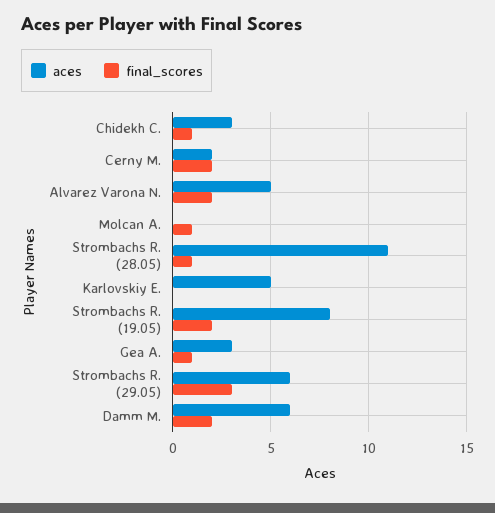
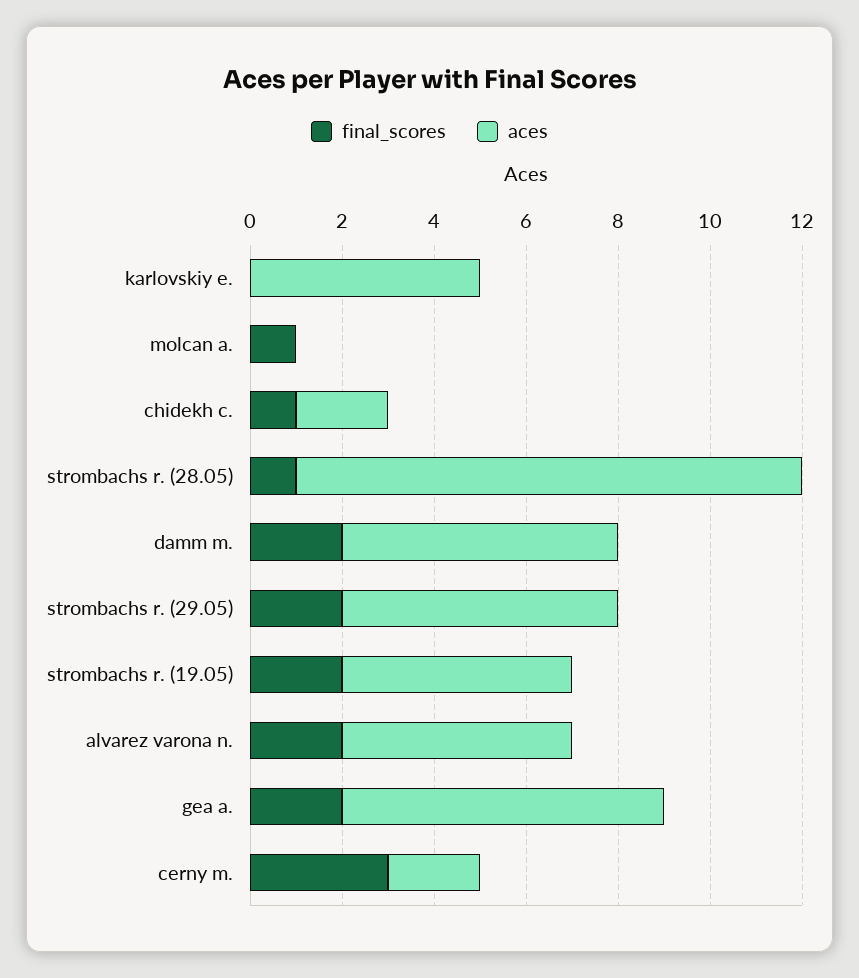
aces, Chidekh C.: 3 -> 2
final_scores, Cerny M.: 2 -> 3
aces, Strombachs R. (19.05): 8 -> 5
aces, Gea A.: 3 -> 7
final_scores, Gea A.: 1 -> 2
final_scores, Strombachs R. (29.05): 3 -> 2

